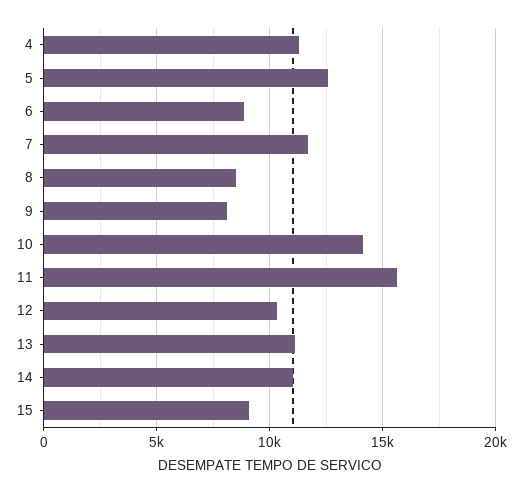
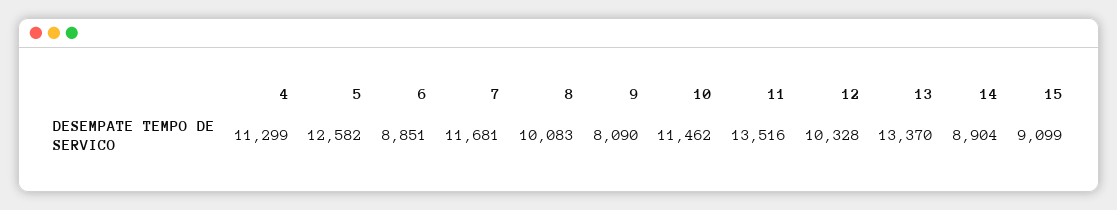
8: 8500 -> 10083
10: 14000 -> 11462
11: 15500 -> 13516
13: 11000 -> 13370
14: 11000 -> 8904

